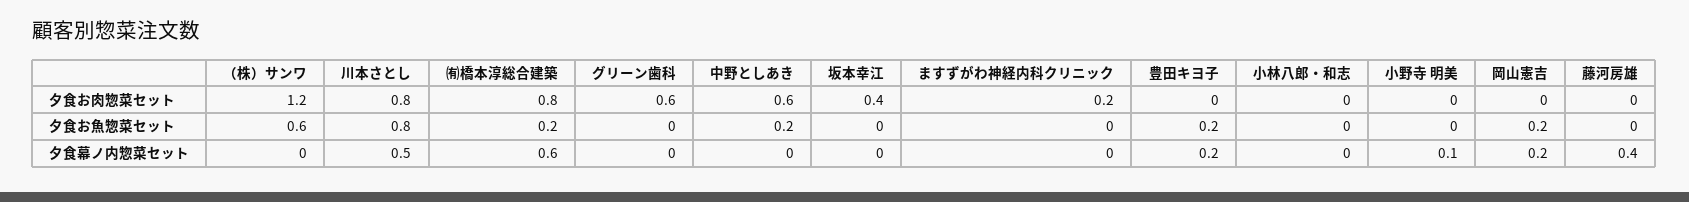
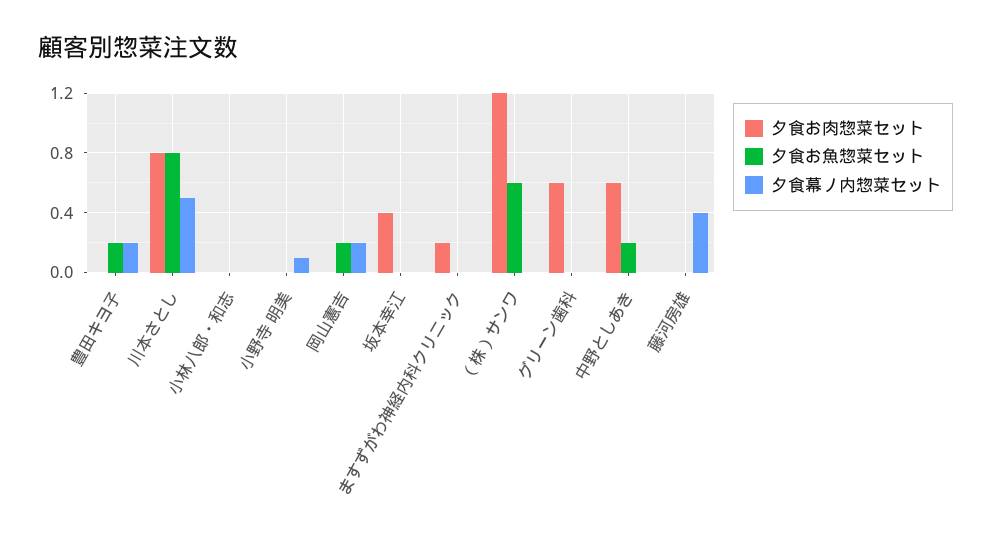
夕食お肉惣菜セット, ㈲橋本淳総合建築: 0.8 -> none
夕食お魚惣菜セット, ㈲橋本淳総合建築: 0.2 -> none
夕食幕ノ内惣菜セット, ㈲橋本淳総合建築: 0.6 -> none

